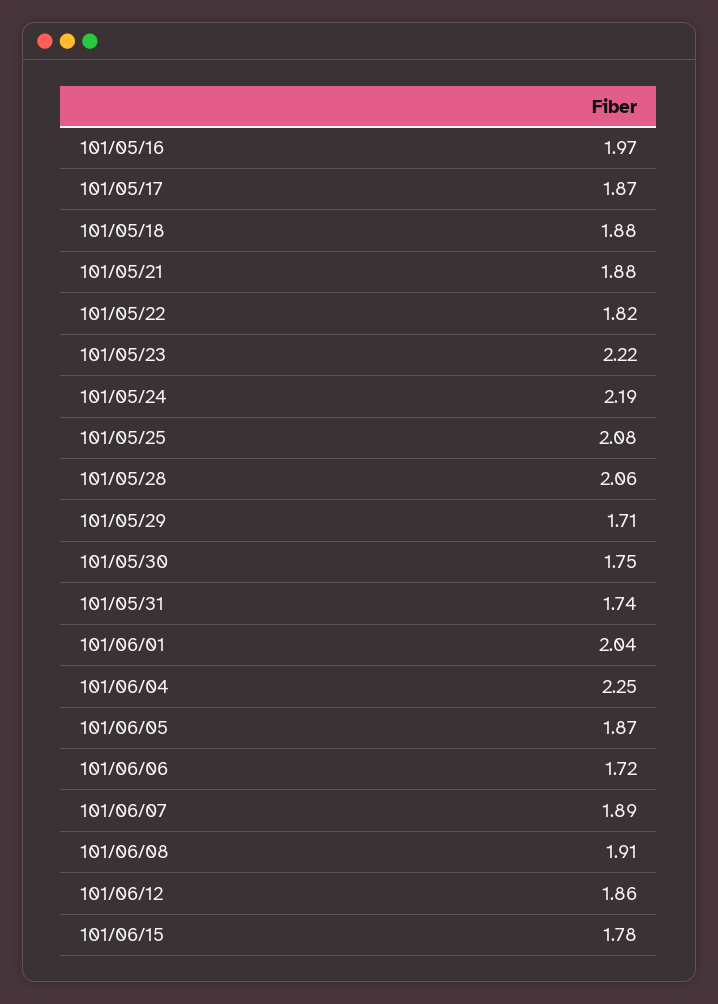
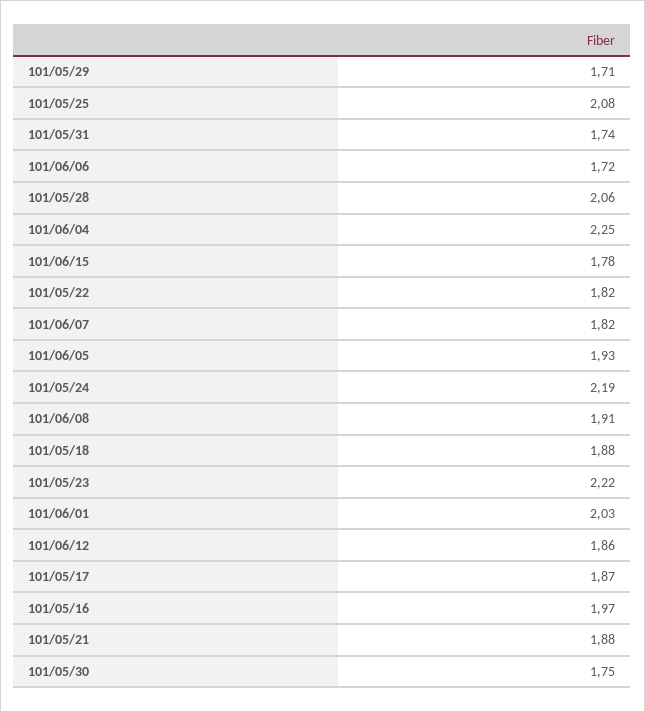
101/06/01: 2.04 -> 2.03
101/06/05: 1.87 -> 1.93
101/06/07: 1.89 -> 1.82

